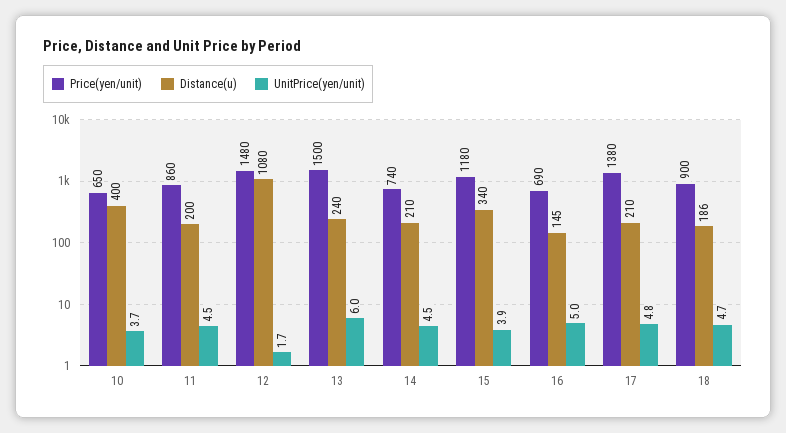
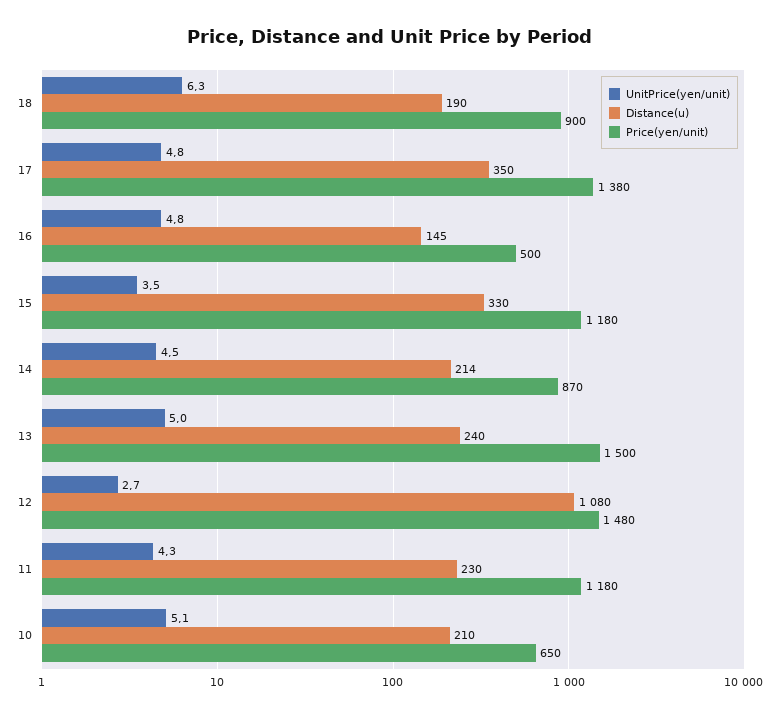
Distance(u), 10: 400 -> 210
UnitPrice(yen/unit), 10: 3.7 -> 5.1
Price(yen/unit), 11: 860 -> 1180
Distance(u), 11: 200 -> 230
UnitPrice(yen/unit), 11: 4.5 -> 4.3
UnitPrice(yen/unit), 12: 1.7 -> 2.7
UnitPrice(yen/unit), 13: 6 -> 5
Price(yen/unit), 14: 740 -> 870
Distance(u), 14: 210 -> 214
Distance(u), 15: 340 -> 330
UnitPrice(yen/unit), 15: 3.9 -> 3.5
Price(yen/unit), 16: 690 -> 500
UnitPrice(yen/unit), 16: 5 -> 4.8
Distance(u), 17: 210 -> 350
Distance(u), 18: 186 -> 190
UnitPrice(yen/unit), 18: 4.7 -> 6.3

